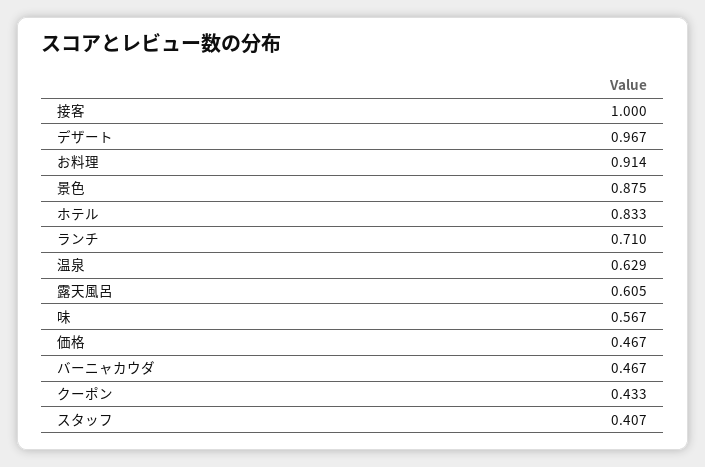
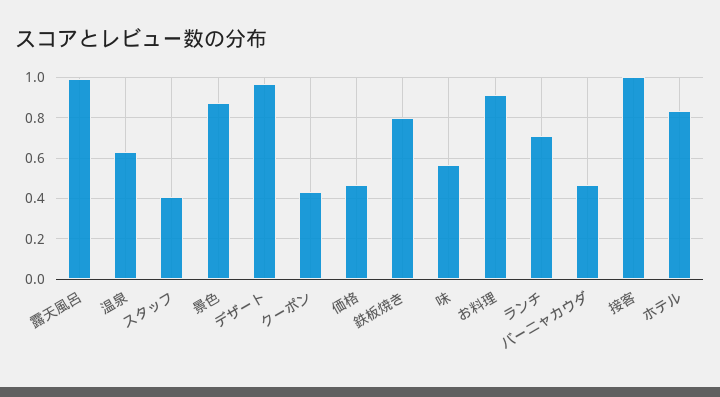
露天風呂: 0.605 -> 1
鉄板焼き: none -> 0.8

